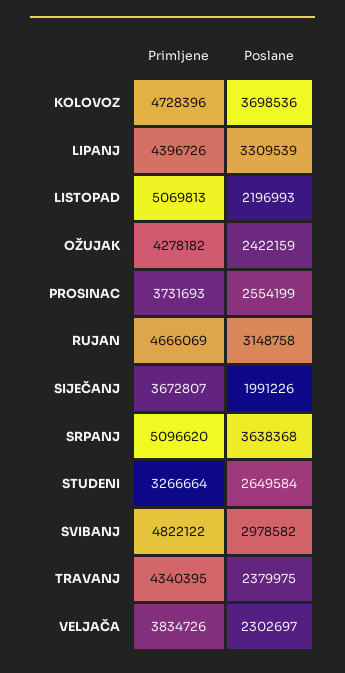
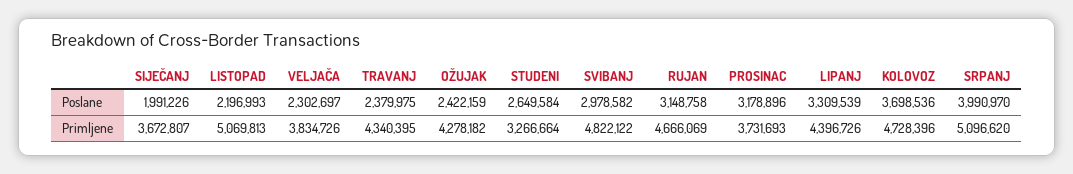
Poslane, PROSINAC: 2554199 -> 3178896
Poslane, SRPANJ: 3638368 -> 3990970

